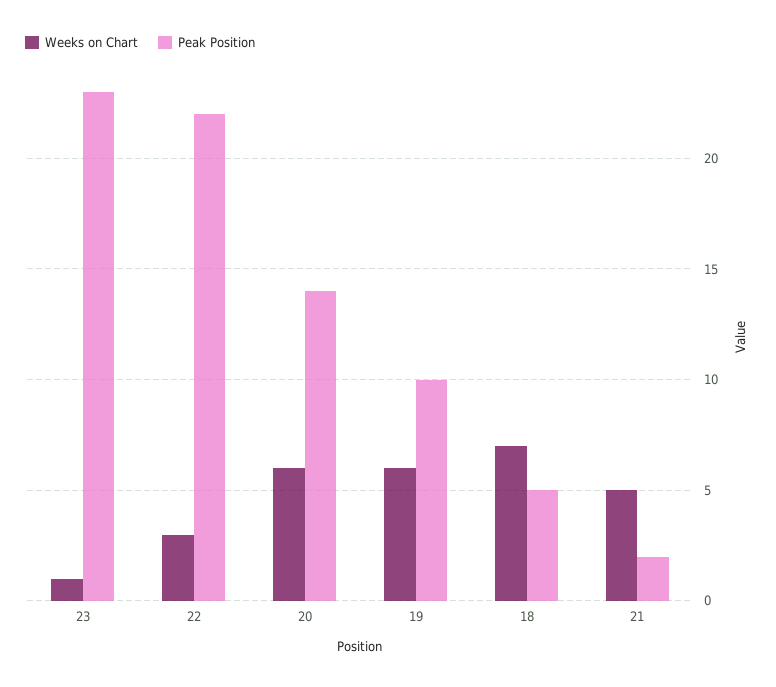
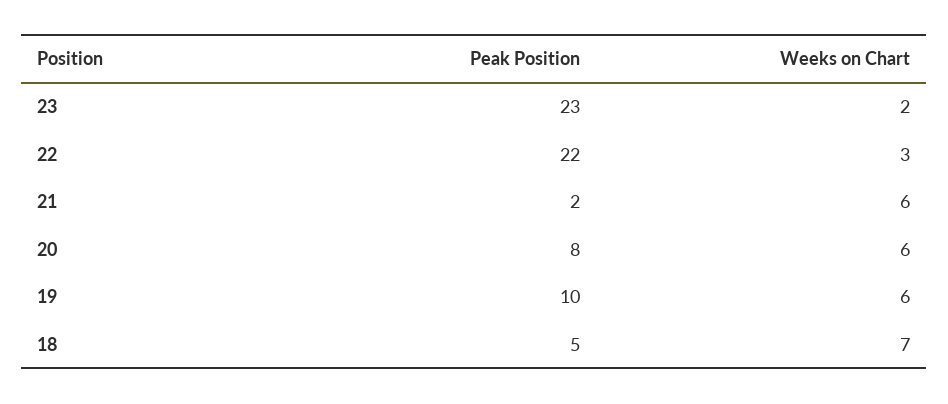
Weeks on Chart, 23: 1 -> 2
Peak Position, 20: 14 -> 8
Weeks on Chart, 21: 5 -> 6

